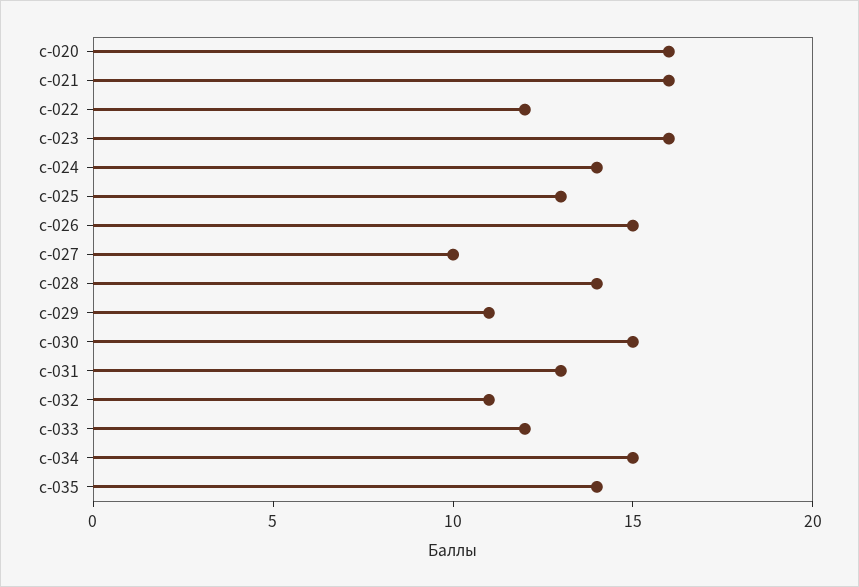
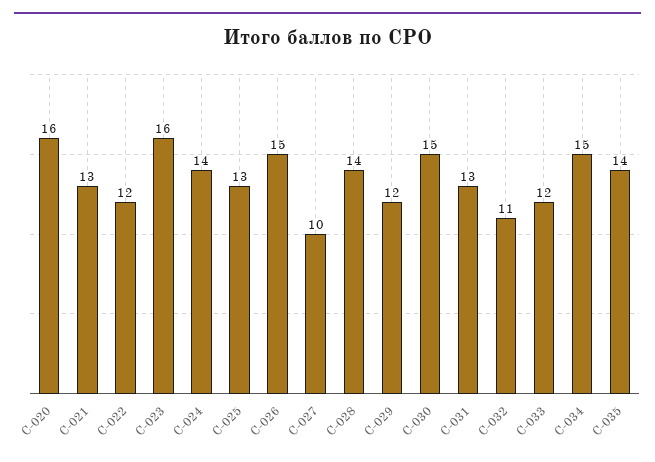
с-021: 16 -> 13
с-029: 11 -> 12

